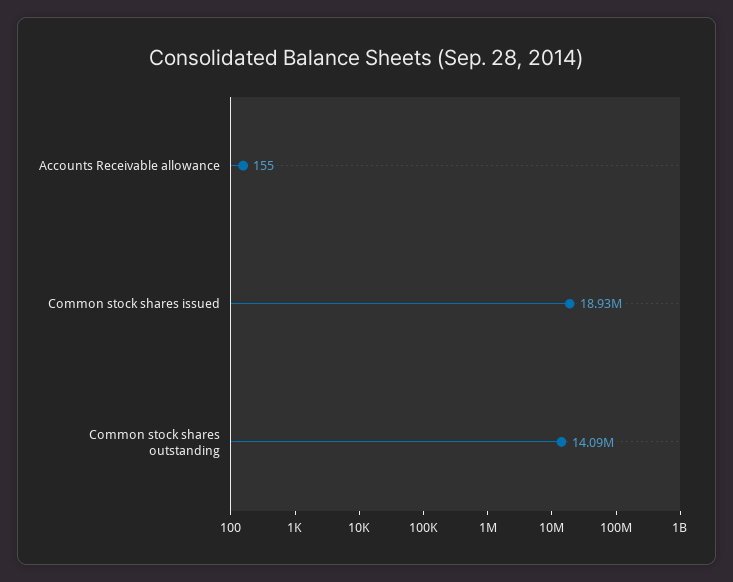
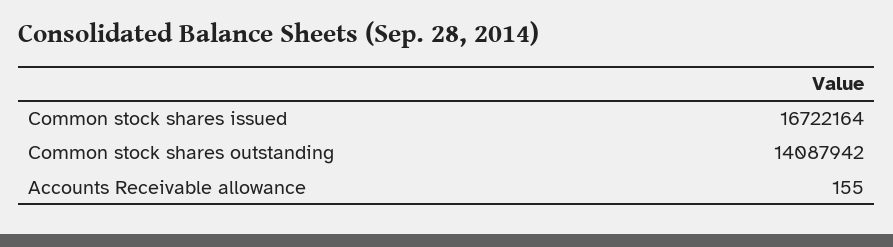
Common stock shares issued: 18930000 -> 16722164

